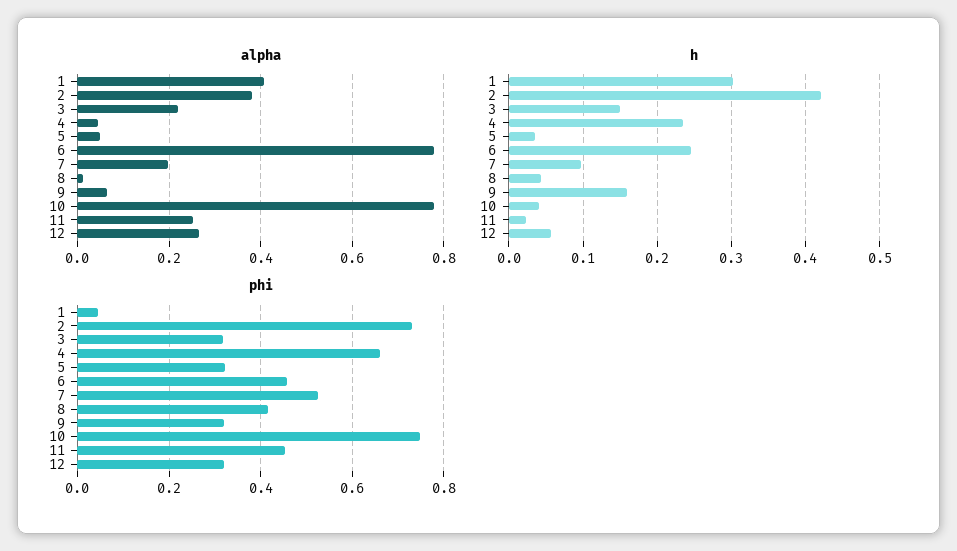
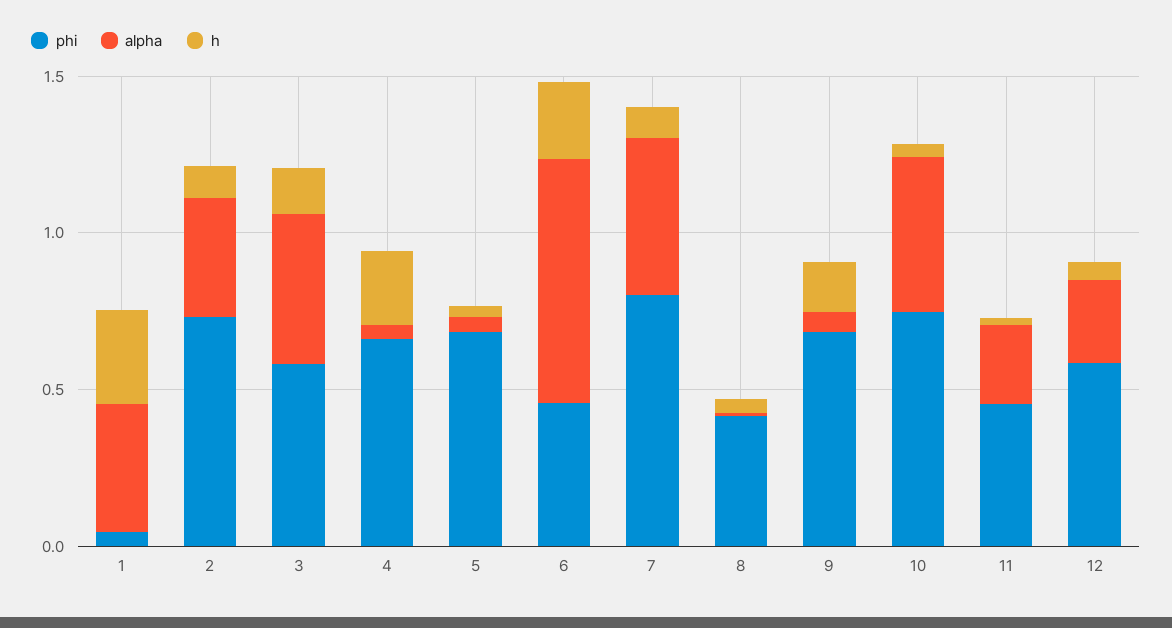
alpha, 3: 0.22 -> 0.5
alpha, 7: 0.2 -> 0.5
alpha, 10: 0.78 -> 0.5
h, 2: 0.42 -> 0.1
phi, 3: 0.32 -> 0.6
phi, 5: 0.32 -> 0.7
phi, 7: 0.52 -> 0.8
phi, 9: 0.32 -> 0.7
phi, 12: 0.32 -> 0.6

